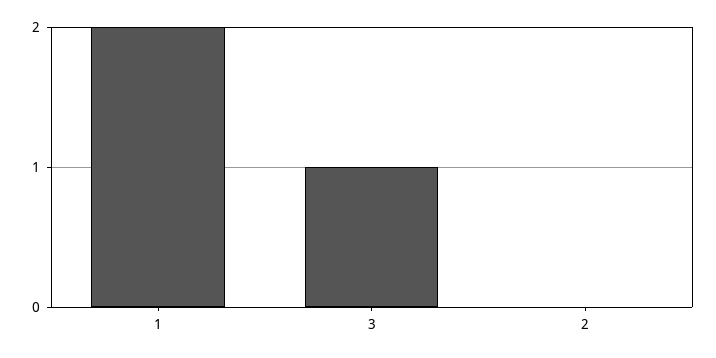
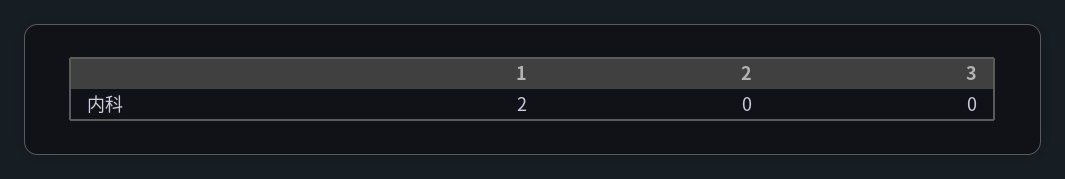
3: 1 -> 0

